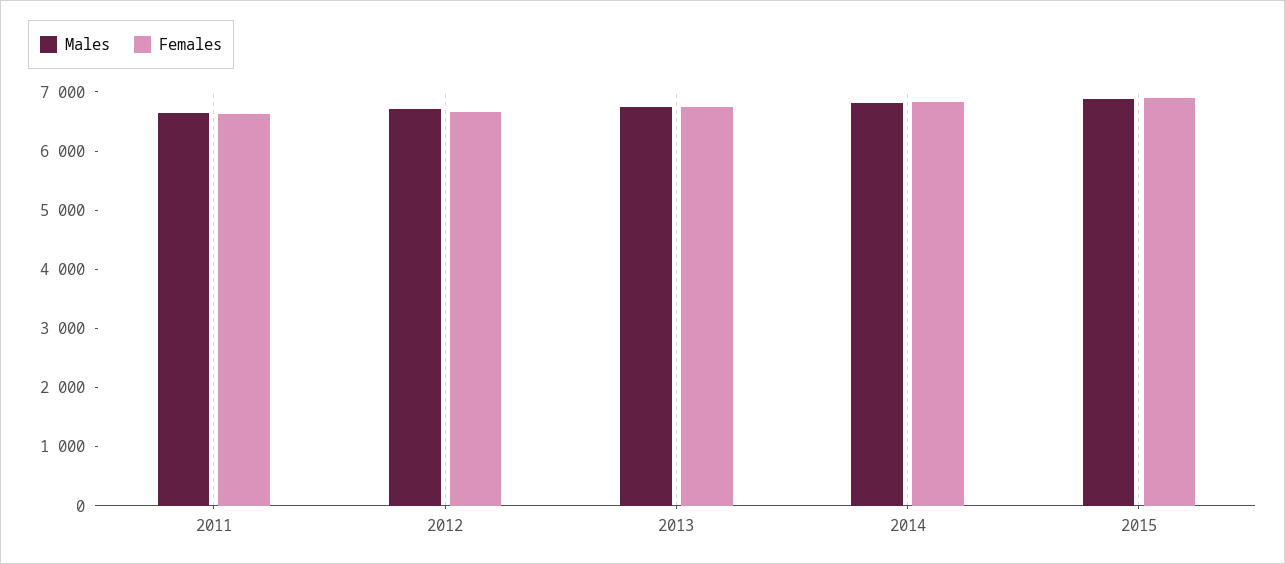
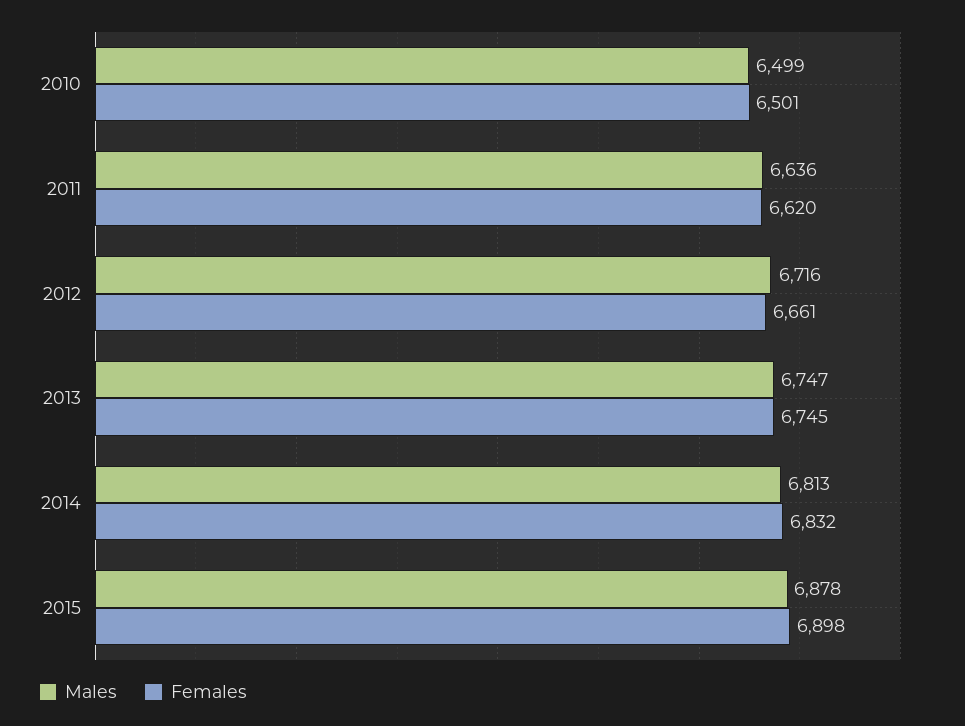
Males, 2010: none -> 6499
Females, 2010: none -> 6501

